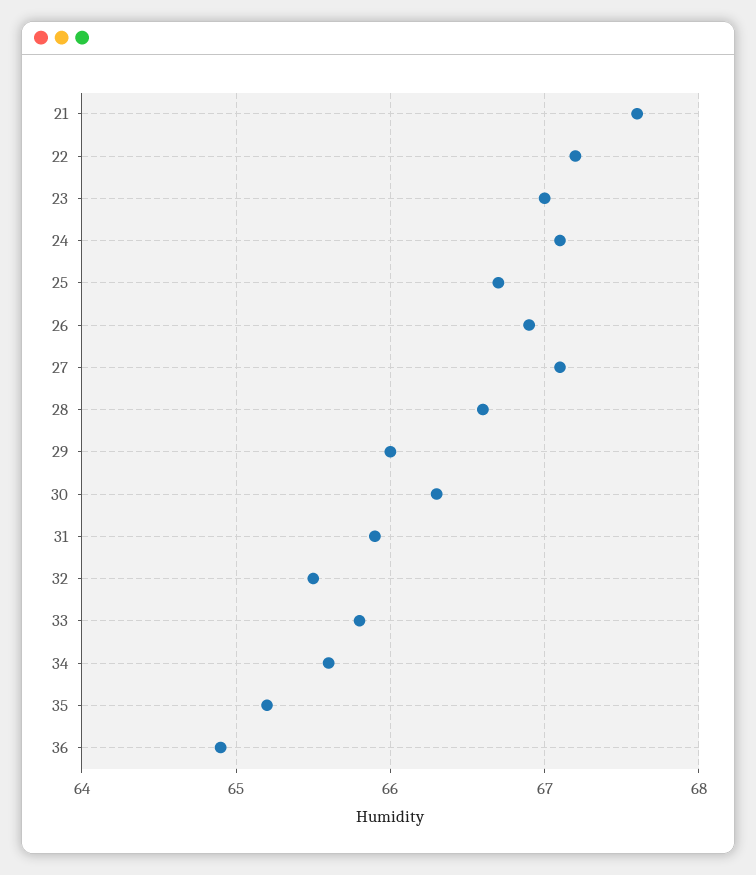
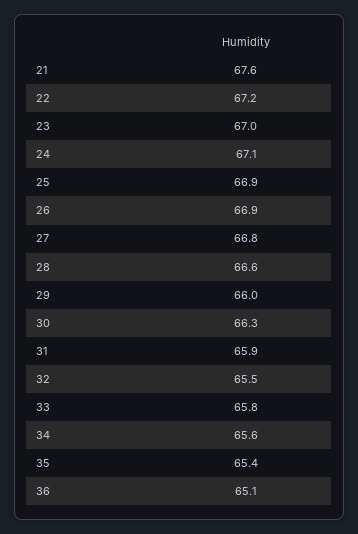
25: 66.7 -> 66.9
27: 67.1 -> 66.8
35: 65.2 -> 65.4
36: 64.9 -> 65.1

